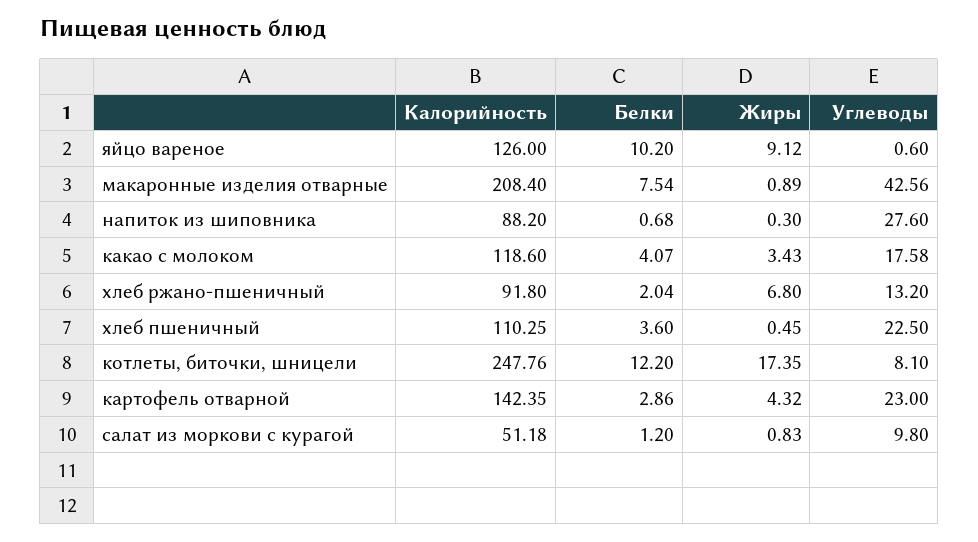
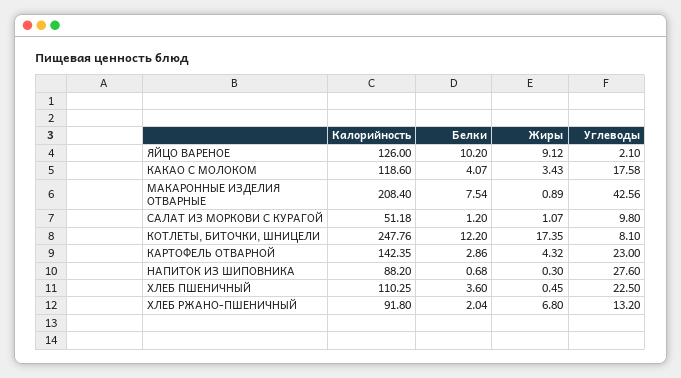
Углеводы, яйцо вареное: 0.6 -> 2.1
Жиры, салат из моркови с курагой: 0.83 -> 1.07

